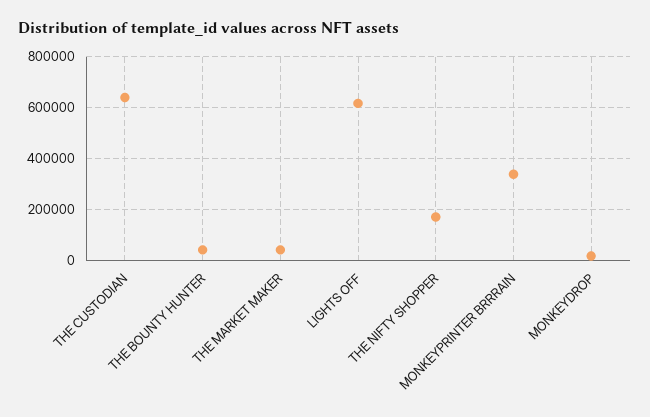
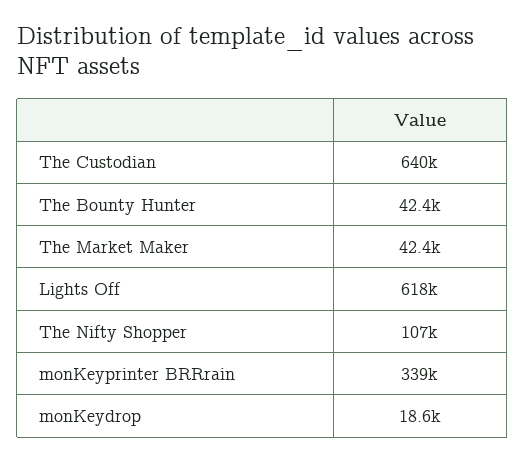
THE NIFTY SHOPPER: 175000 -> 107000

